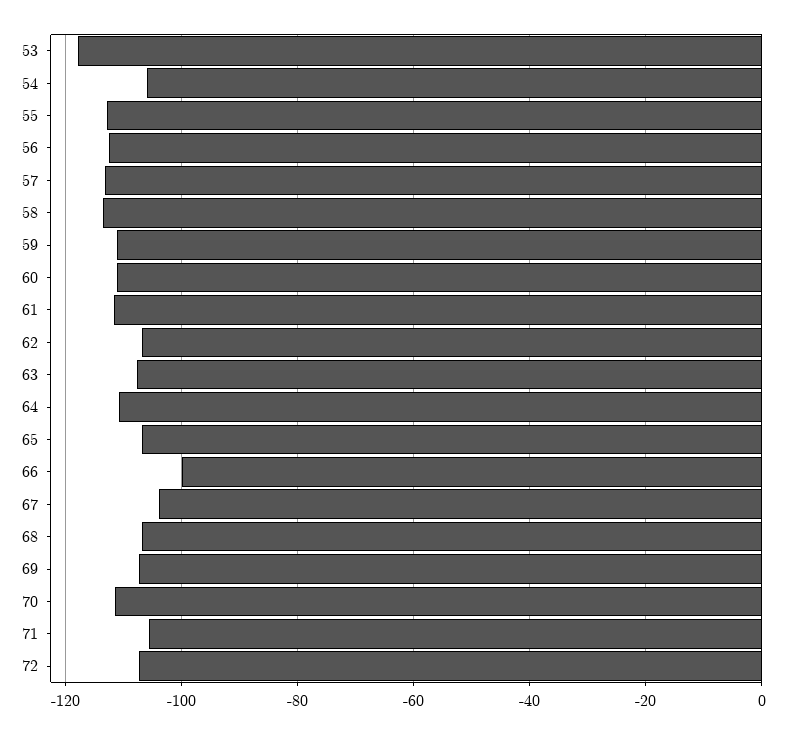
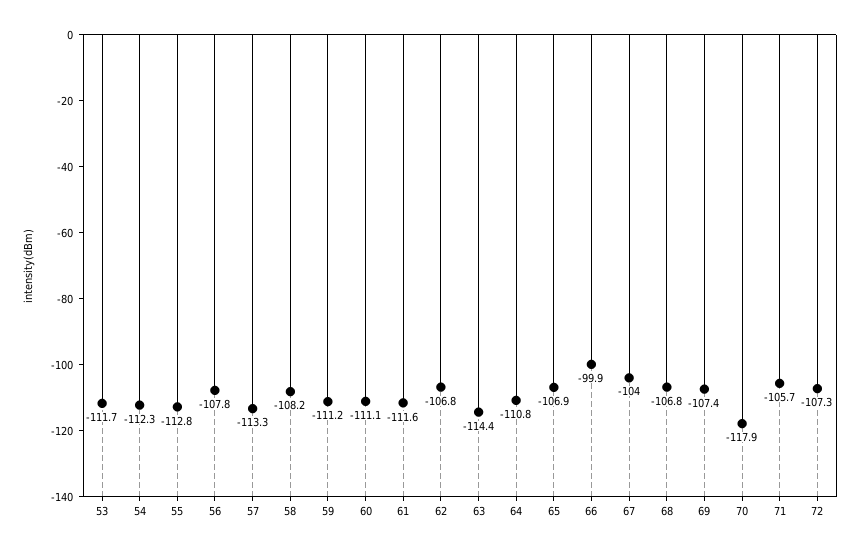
53: -118 -> -111.7
54: -106 -> -112.3
56: -112 -> -107.8
58: -114 -> -108.2
63: -108 -> -114.4
70: -112 -> -117.9

